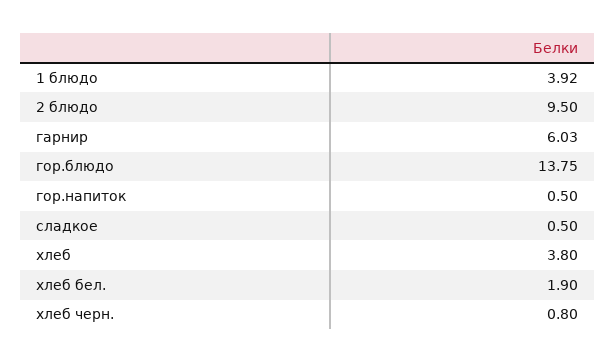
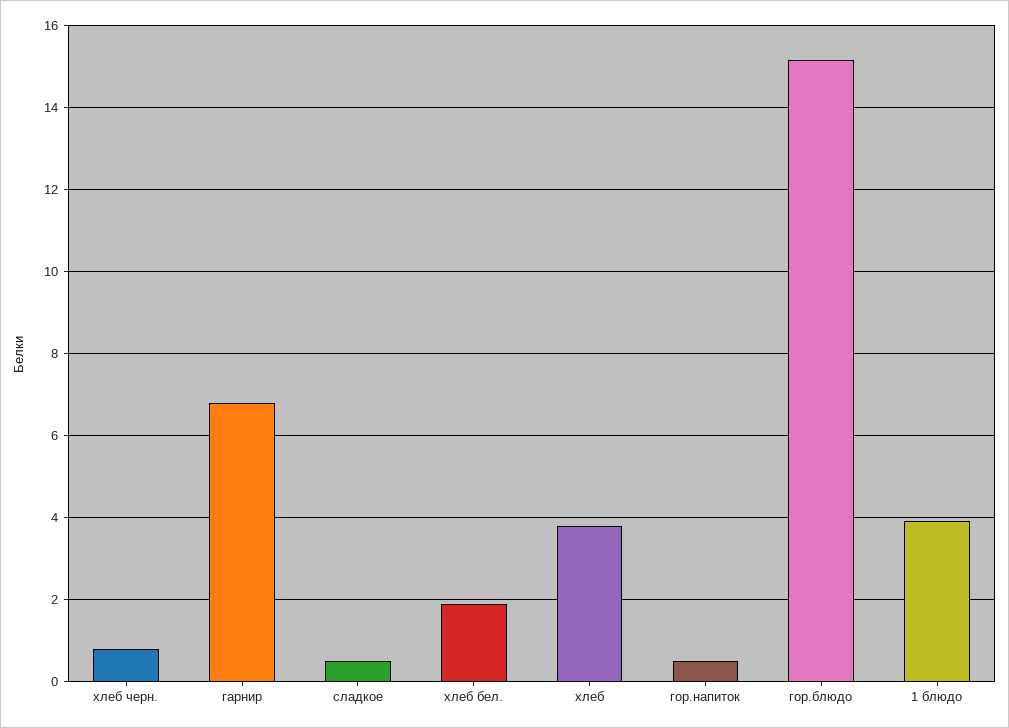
2 блюдо: 9.5 -> none
гарнир: 6.03 -> 6.8
гор.блюдо: 13.75 -> 15.2

